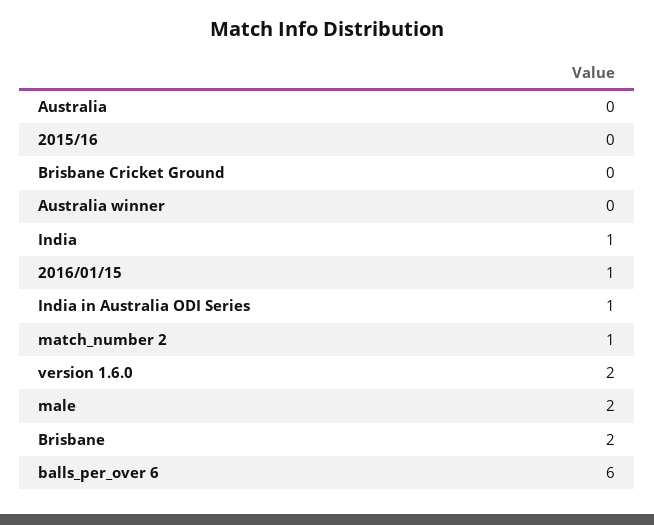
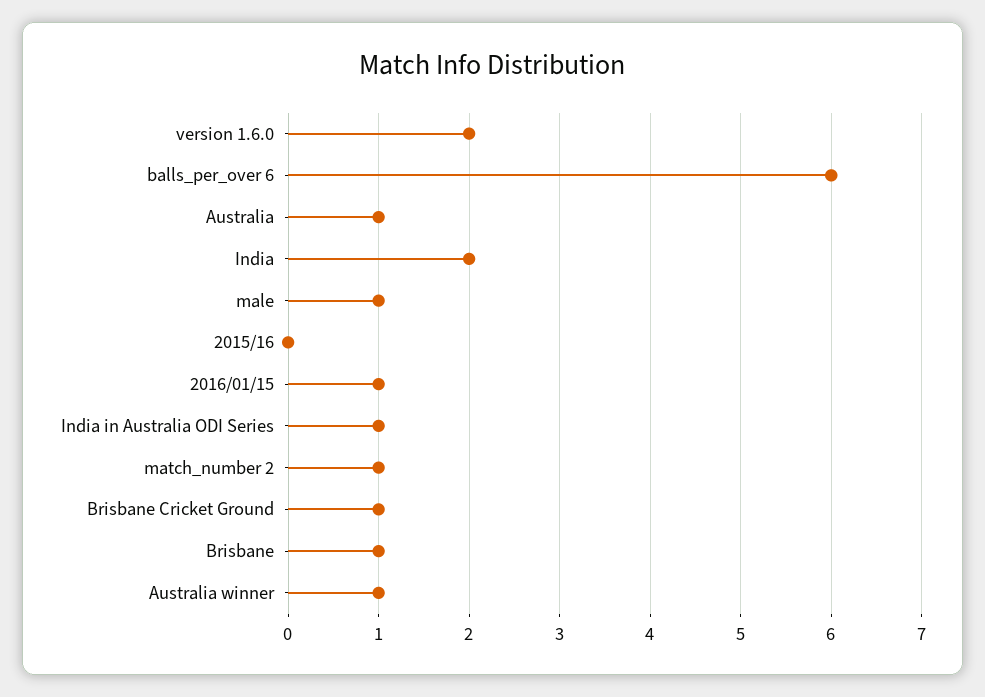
Australia: 0 -> 1
Brisbane Cricket Ground: 0 -> 1
Australia winner: 0 -> 1
India: 1 -> 2
male: 2 -> 1
Brisbane: 2 -> 1

